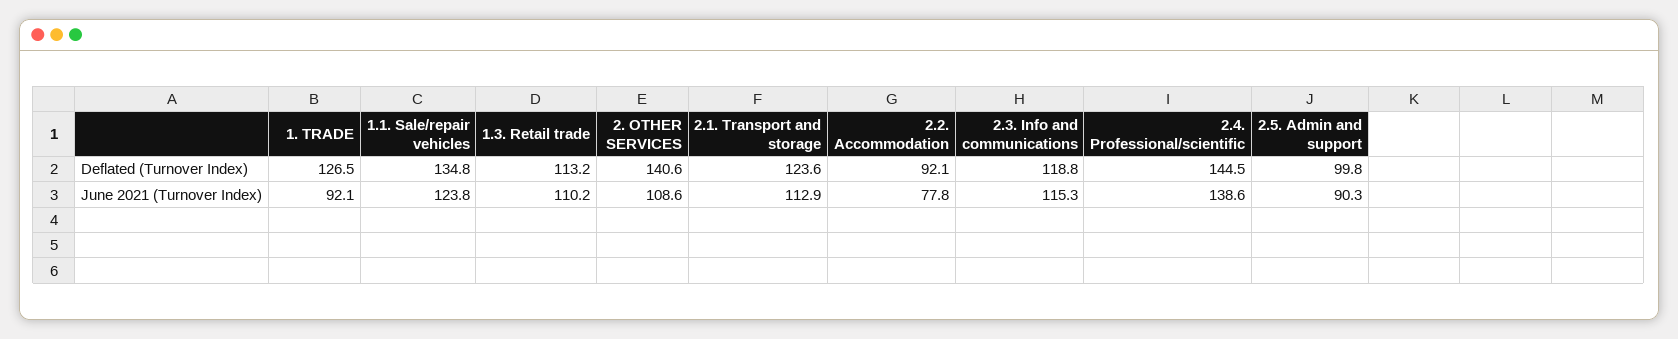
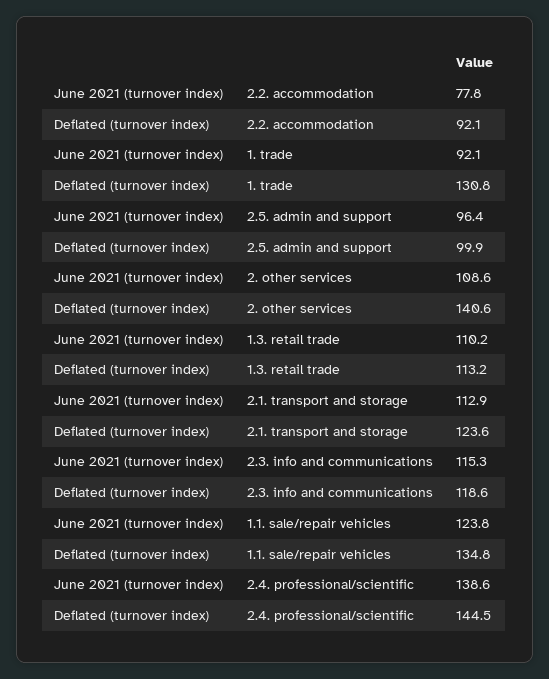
1. TRADE, Deflated (Turnover Index): 126.5 -> 130.8
2.3. Info and communications, Deflated (Turnover Index): 118.8 -> 118.6
2.5. Admin and support, Deflated (Turnover Index): 99.8 -> 99.9
2.5. Admin and support, June 2021 (Turnover Index): 90.3 -> 96.4

